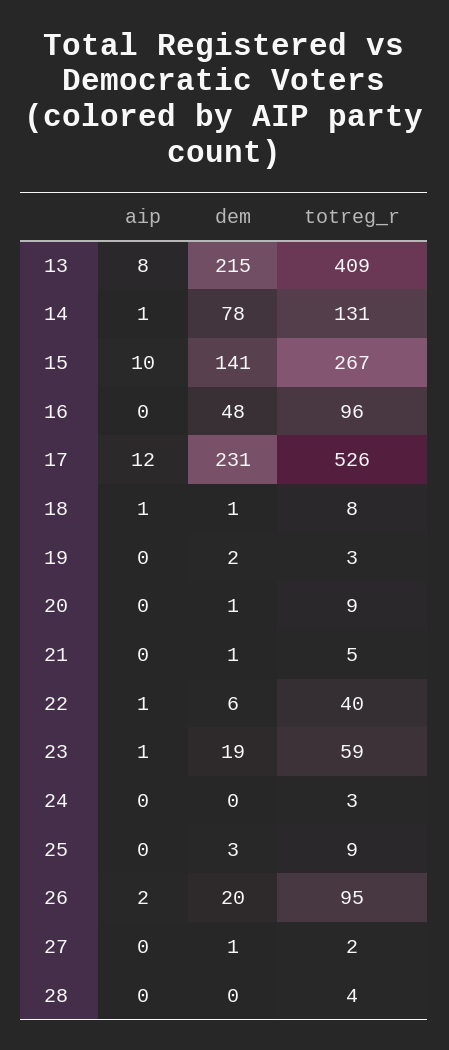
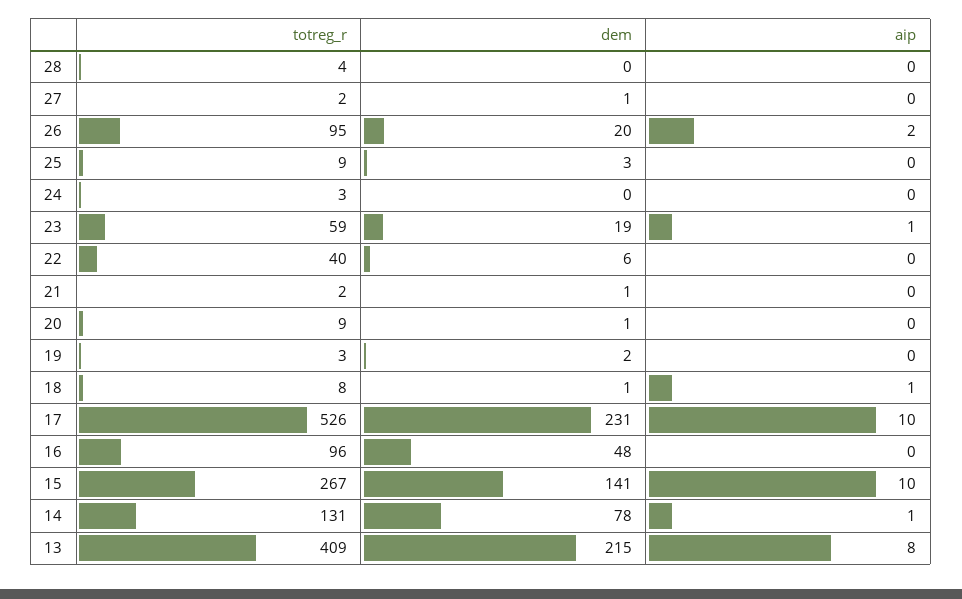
aip, 17: 12 -> 10
totreg_r, 21: 5 -> 2
aip, 22: 1 -> 0

